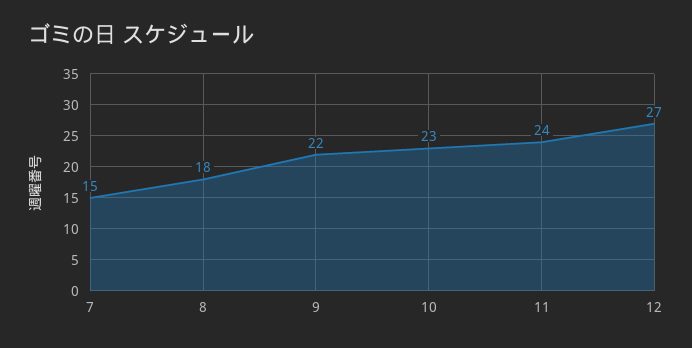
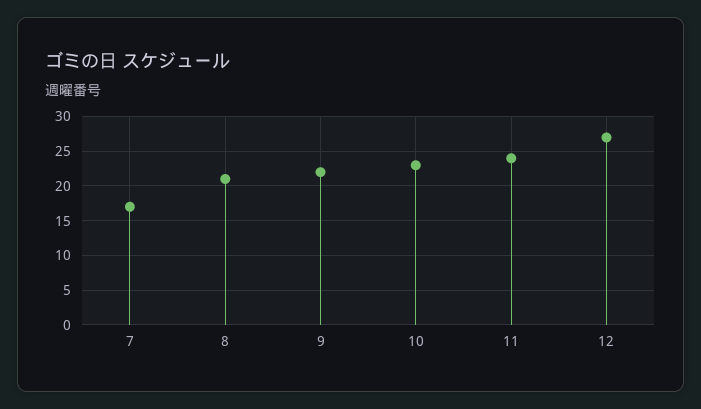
7: 15 -> 17
8: 18 -> 21

